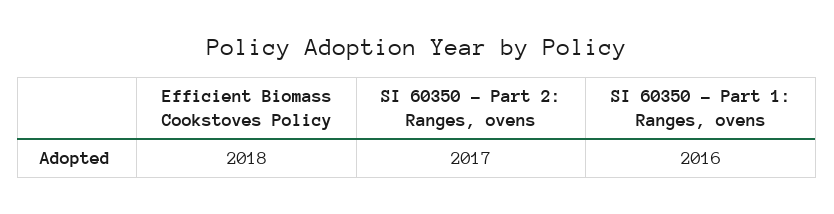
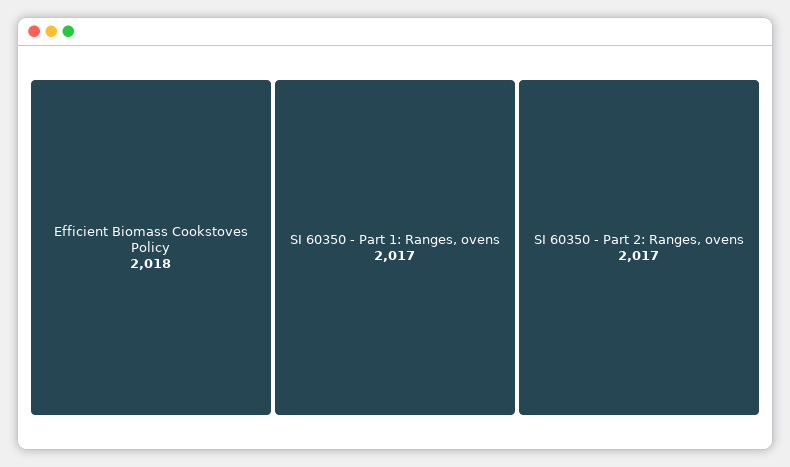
SI 60350 - Part 1: Ranges, ovens: 2016 -> 2017

